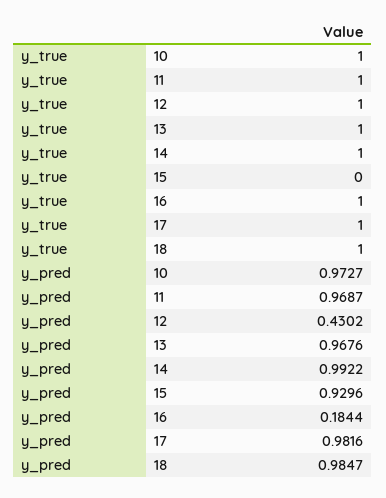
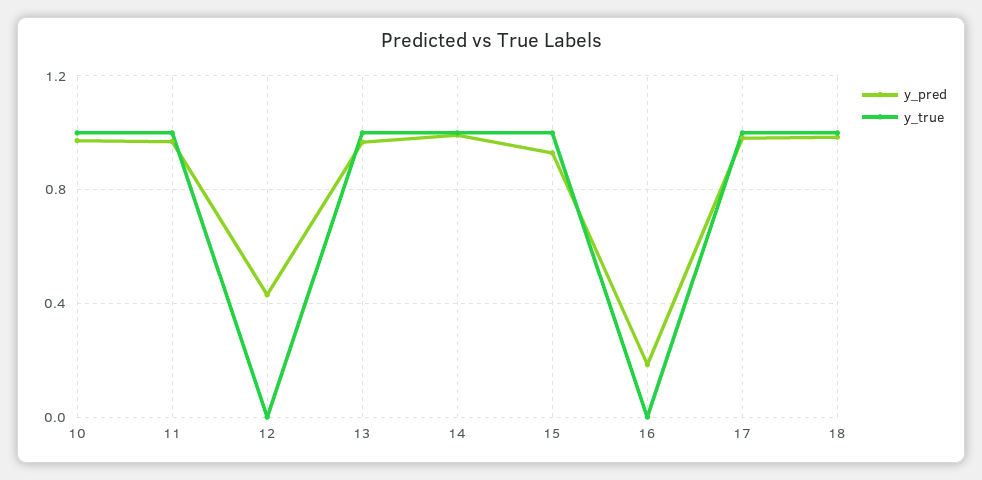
y_true, 12: 1 -> 0
y_true, 15: 0 -> 1
y_true, 16: 1 -> 0

